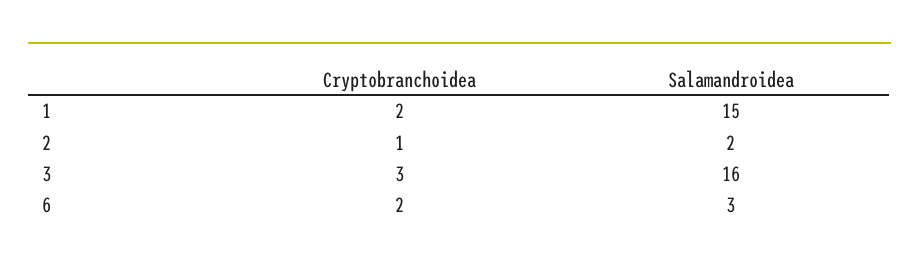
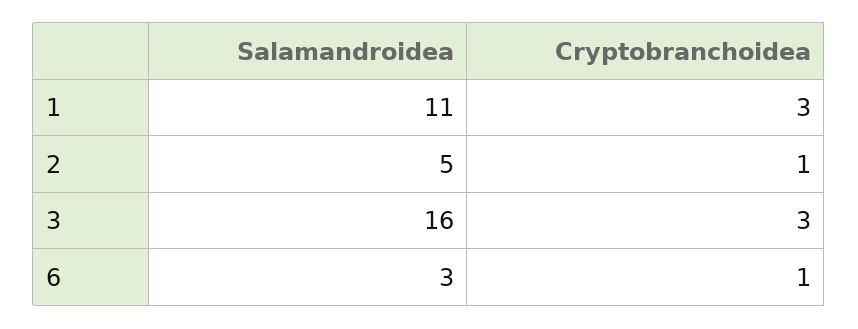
Cryptobranchoidea, 1: 2 -> 3
Salamandroidea, 1: 15 -> 11
Salamandroidea, 2: 2 -> 5
Cryptobranchoidea, 6: 2 -> 1

